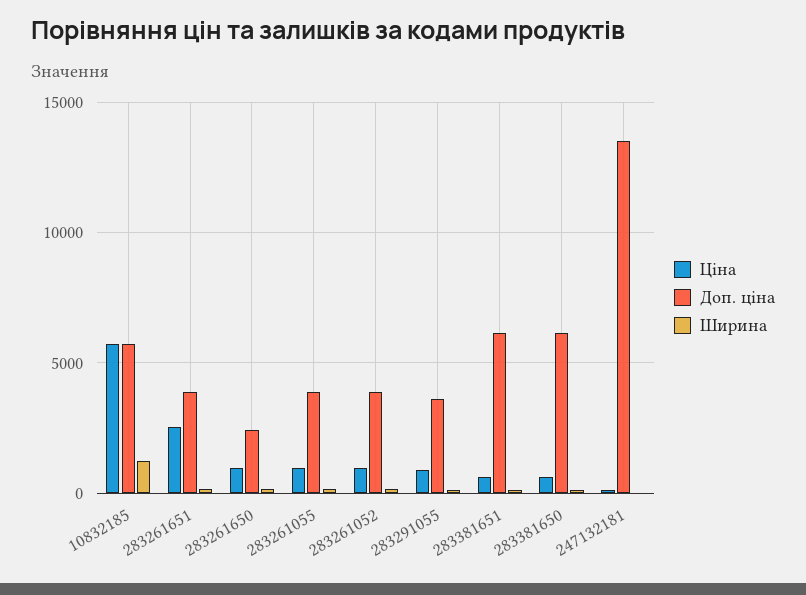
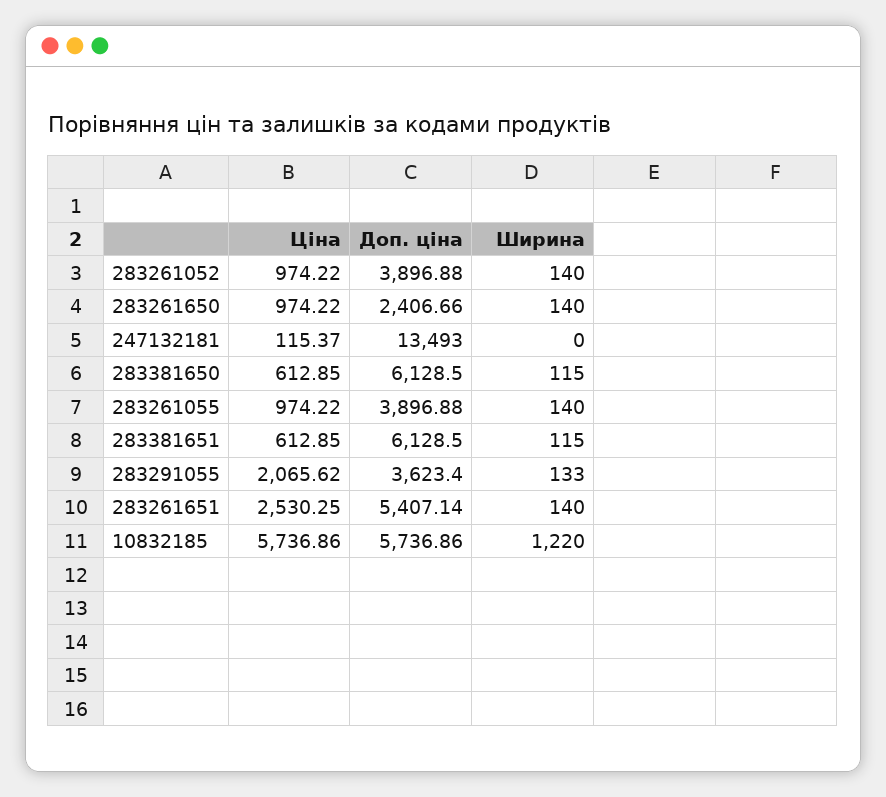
Доп. ціна, 283261651: 4000 -> 5407.14
Ціна, 283291055: 1000 -> 2065.62

